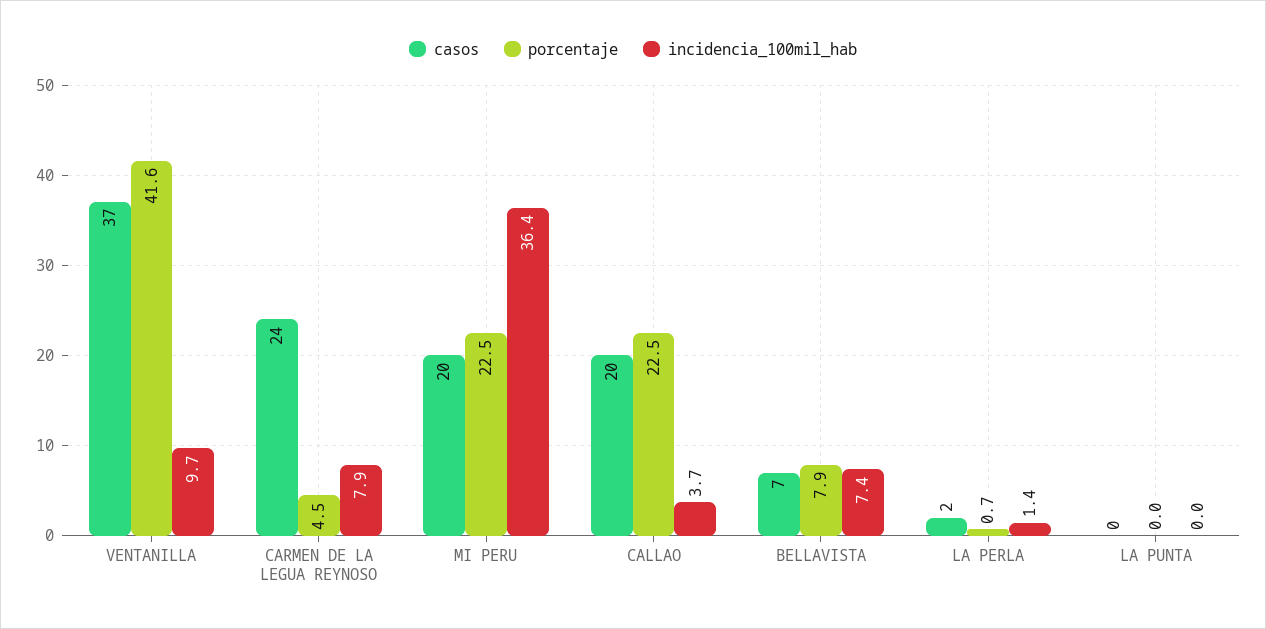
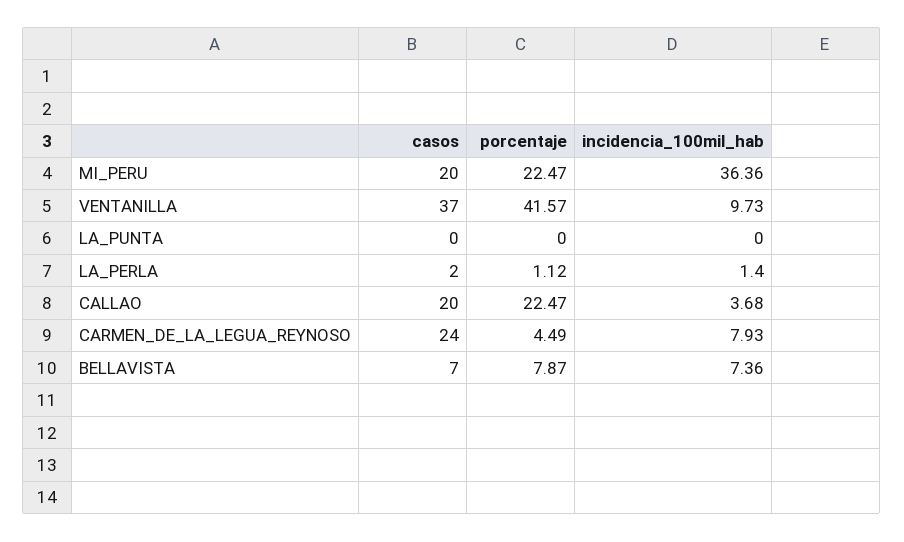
porcentaje, LA PERLA: 0.7 -> 1.12

